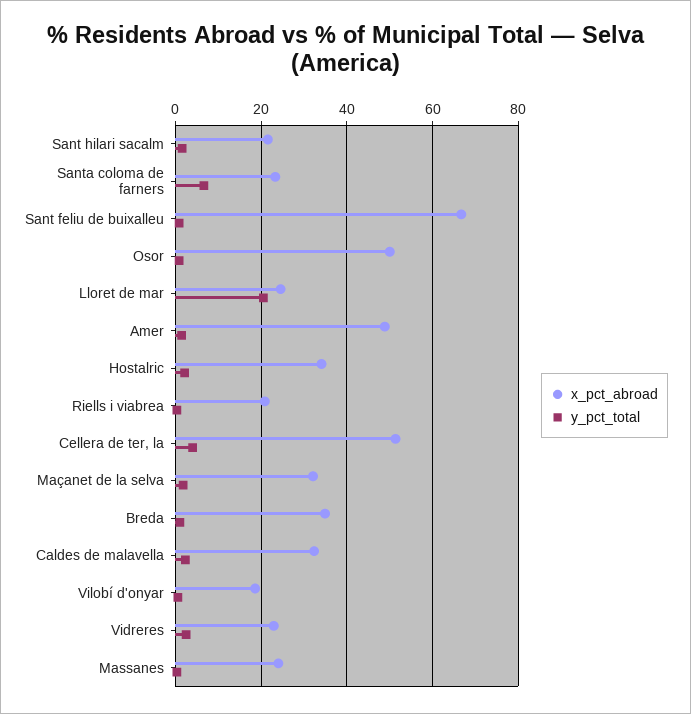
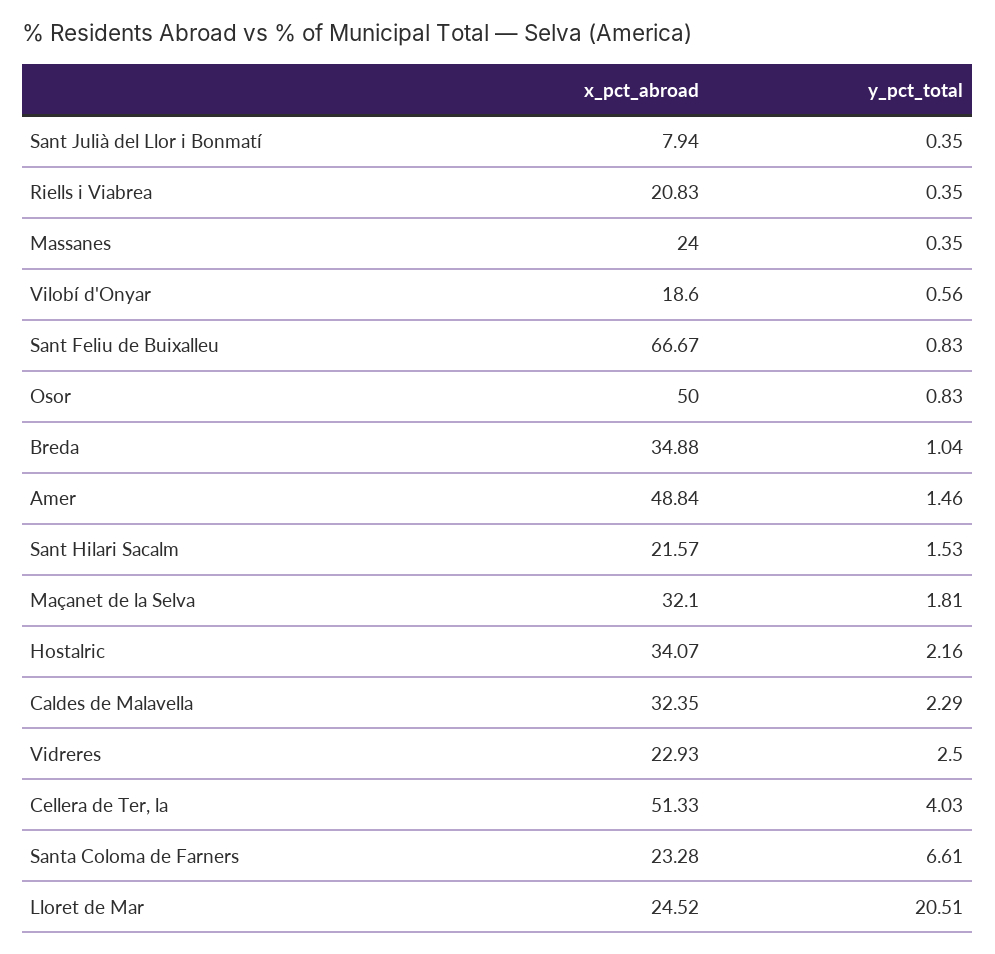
x_pct_abroad, Sant Julià del Llor i Bonmatí: none -> 7.94
y_pct_total, Sant Julià del Llor i Bonmatí: none -> 0.35

